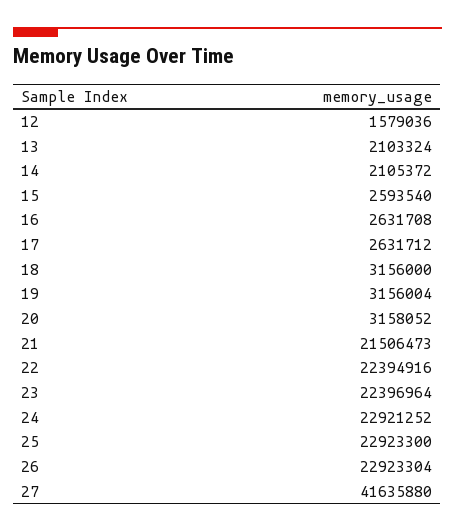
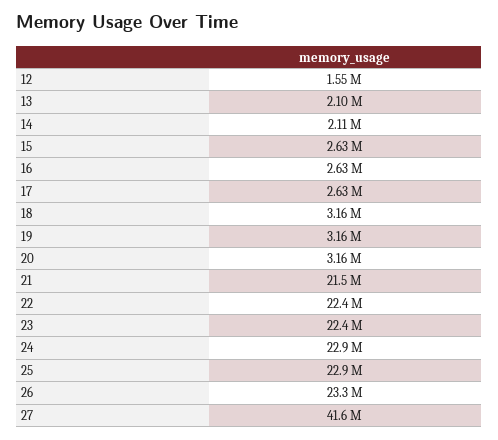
12: 1579036 -> 1550000
15: 2593540 -> 2630000
26: 22923304 -> 23300000

